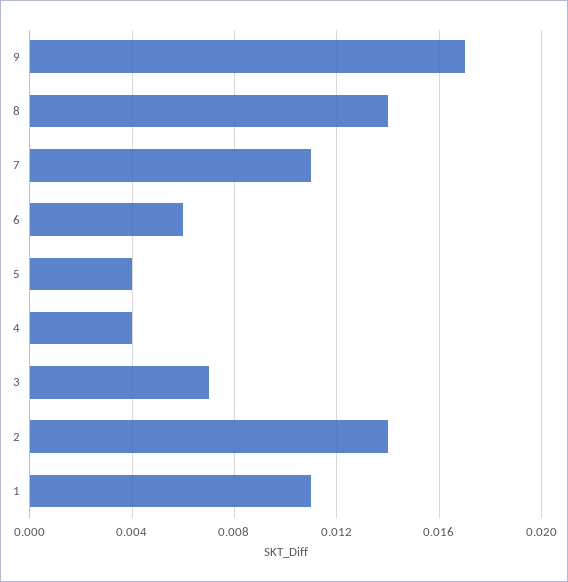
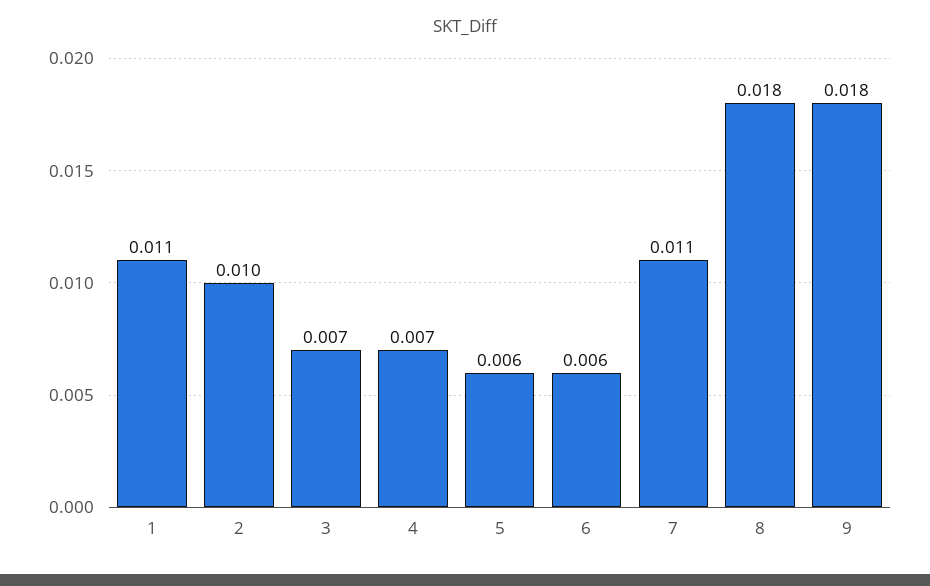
9: 0.017 -> 0.018
8: 0.014 -> 0.018
5: 0.004 -> 0.006
4: 0.004 -> 0.007
2: 0.014 -> 0.01

